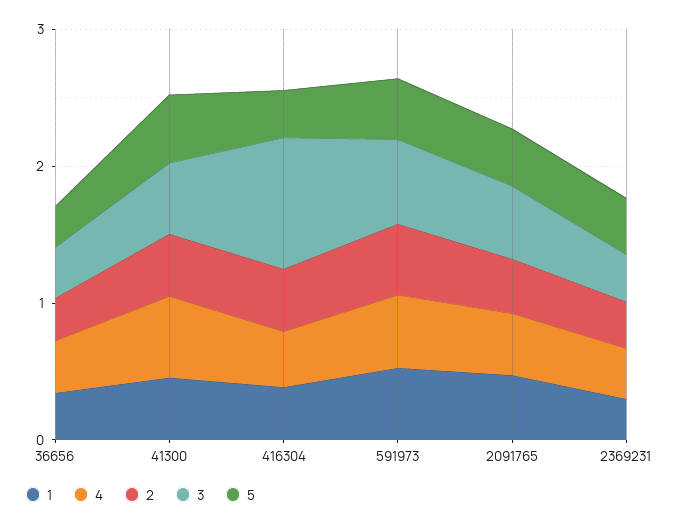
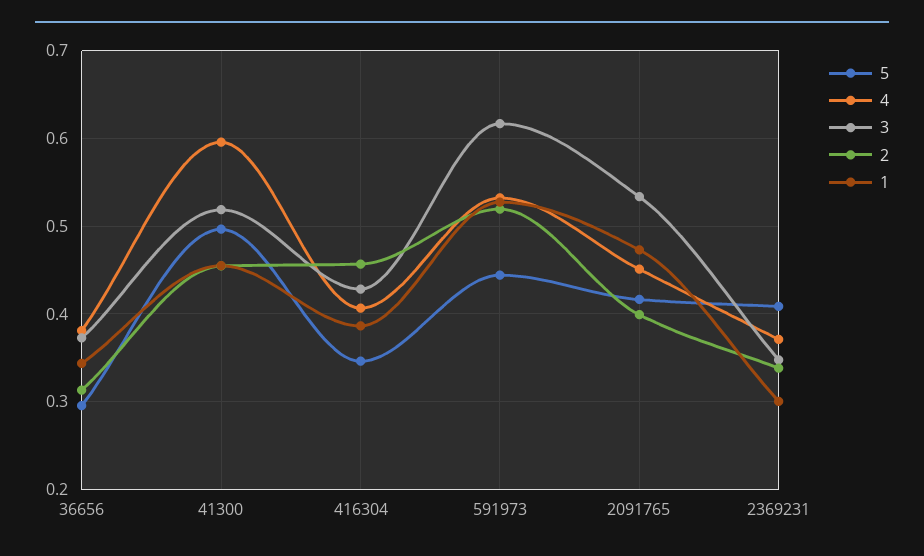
3, 416304: 1 -> 0.43

